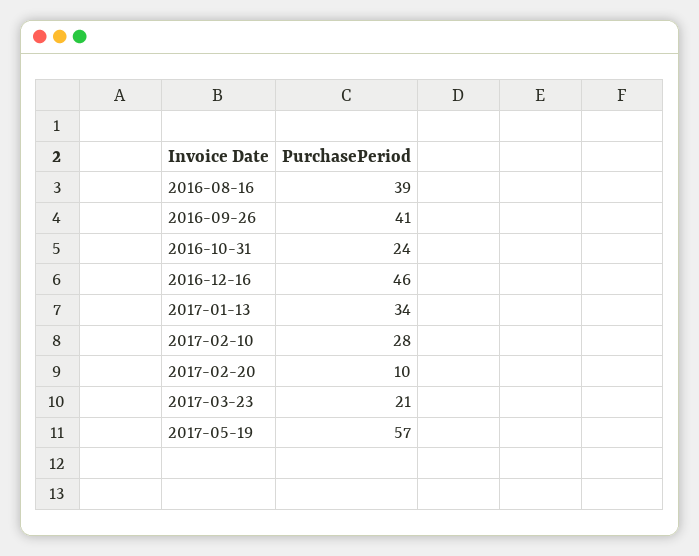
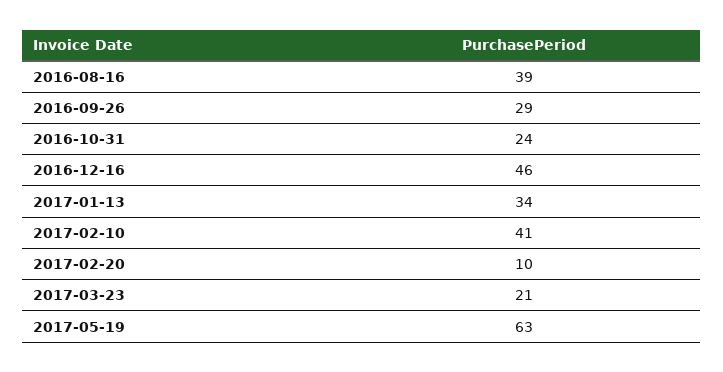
2016-09-26: 41 -> 29
2017-02-10: 28 -> 41
2017-05-19: 57 -> 63

